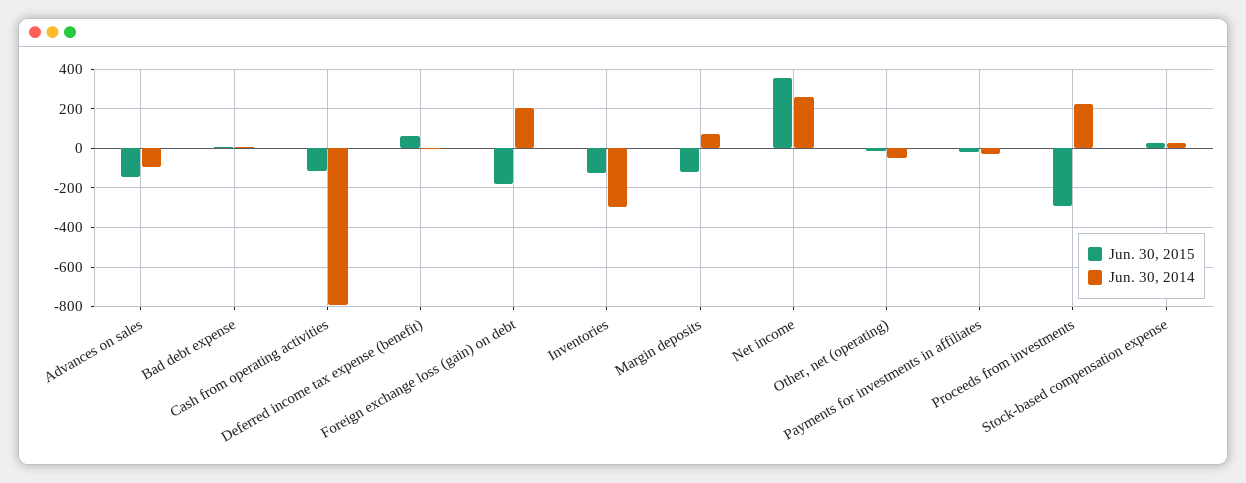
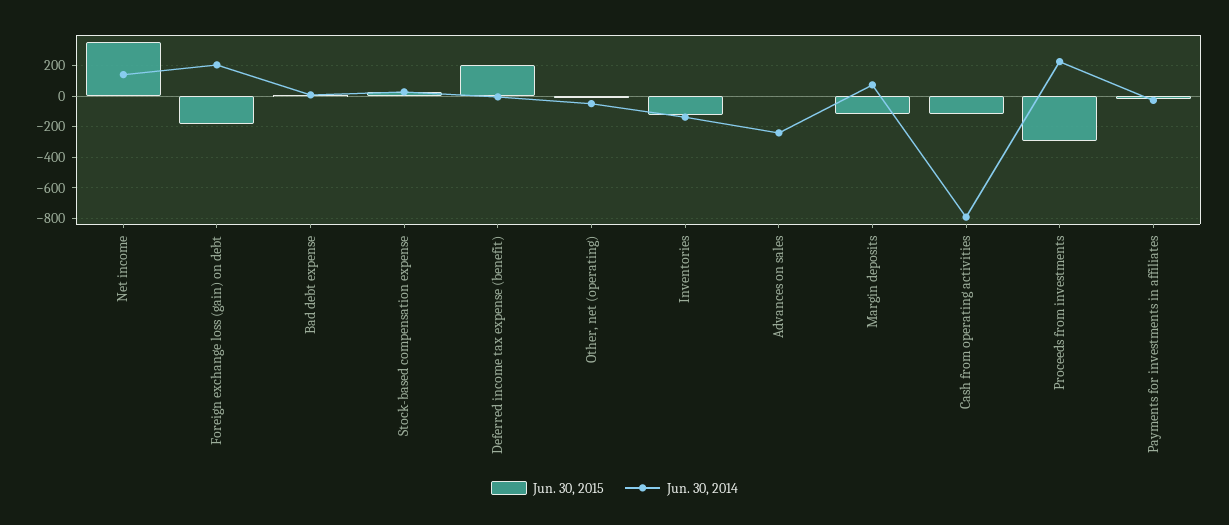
Jun. 30, 2015, Advances on sales: -150 -> 0
Jun. 30, 2014, Advances on sales: -100 -> -250
Jun. 30, 2015, Deferred income tax expense (benefit): 50 -> 200
Jun. 30, 2014, Inventories: -300 -> -150
Jun. 30, 2014, Net income: 250 -> 150

